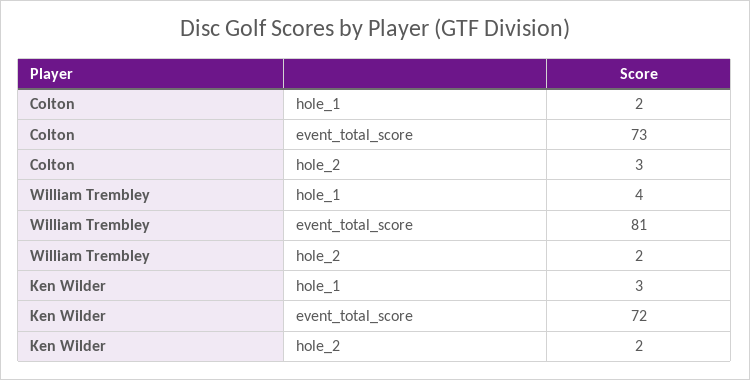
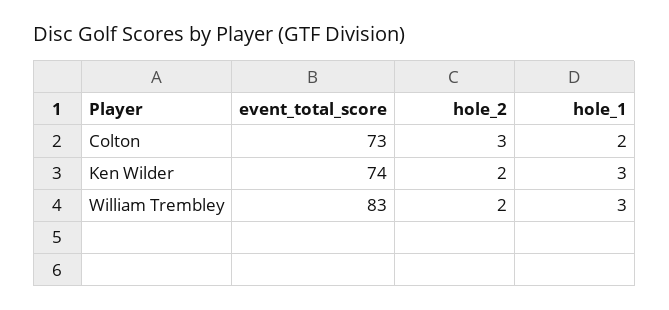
William Trembley, hole_1: 4 -> 3
William Trembley, event_total_score: 81 -> 83
Ken Wilder, event_total_score: 72 -> 74

